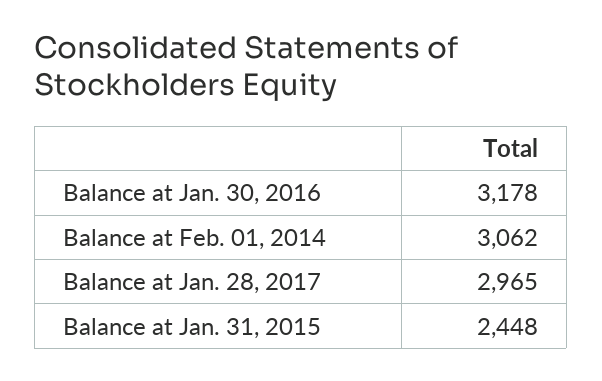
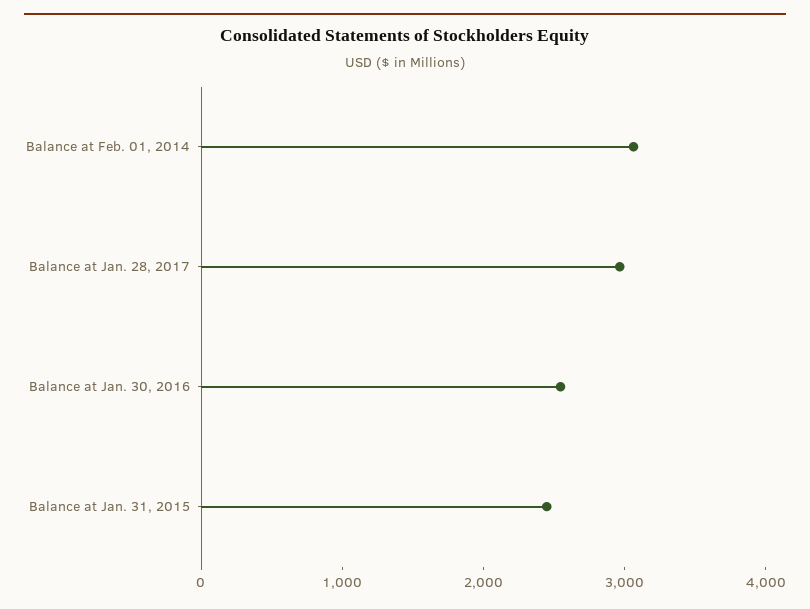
Balance at Jan. 30, 2016: 3178 -> 2600

